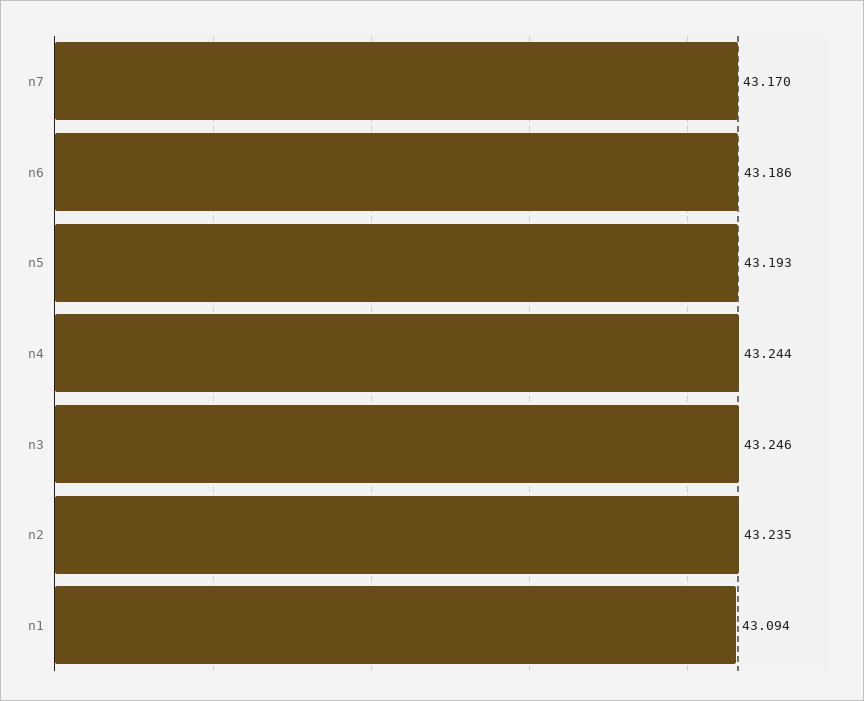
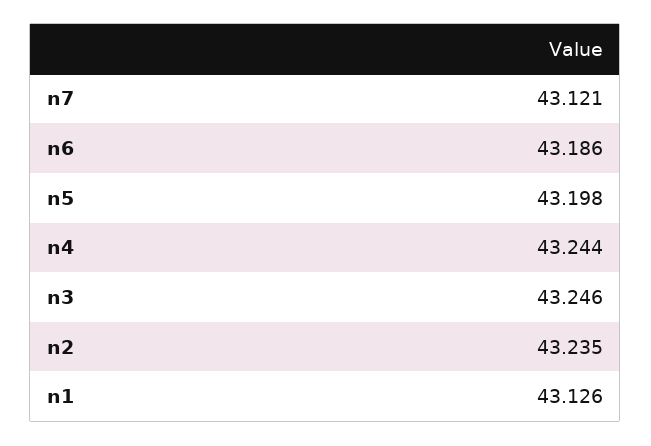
n7: 43.17 -> 43.121
n5: 43.193 -> 43.198
n1: 43.094 -> 43.126

